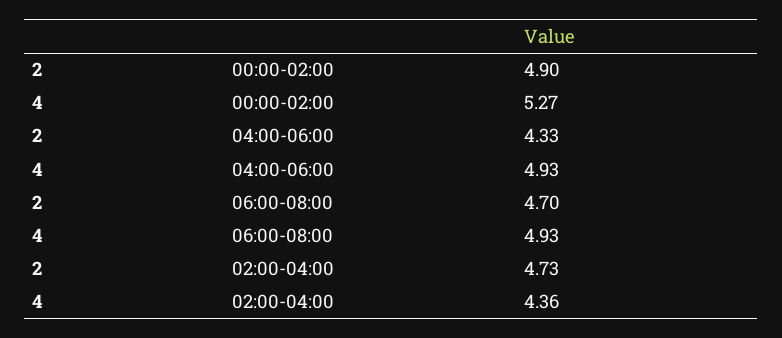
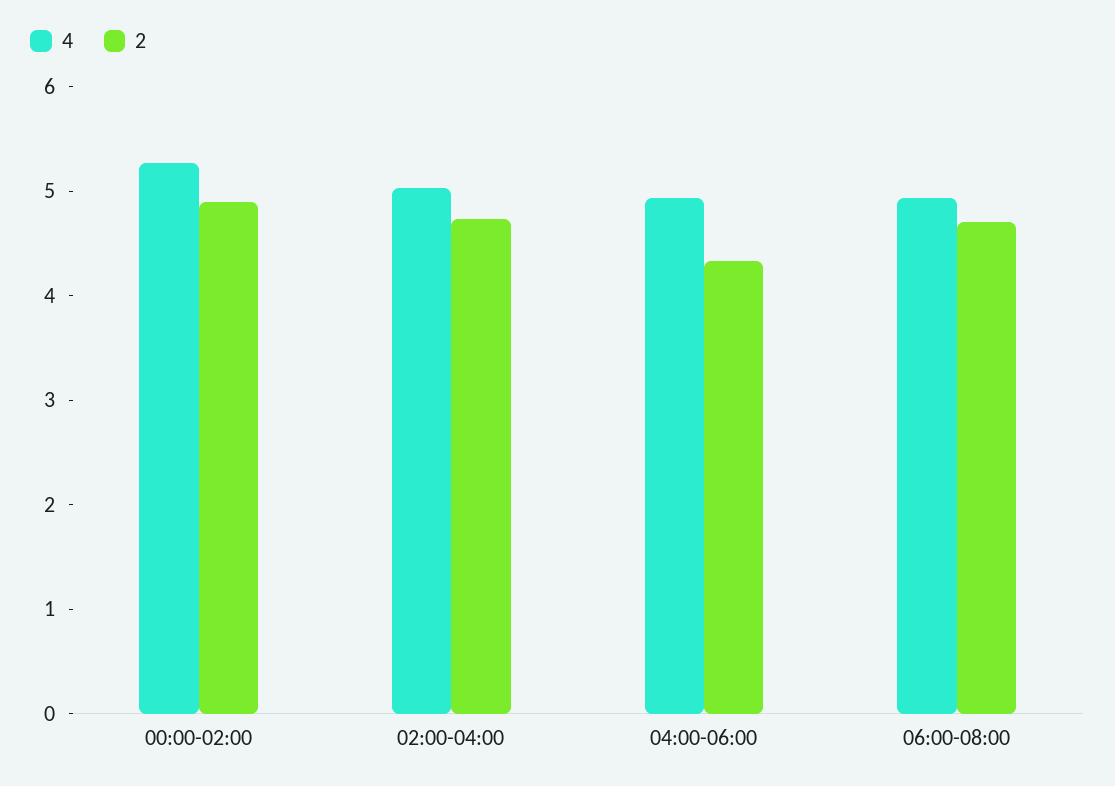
4, 02:00-04:00: 4.36 -> 5

